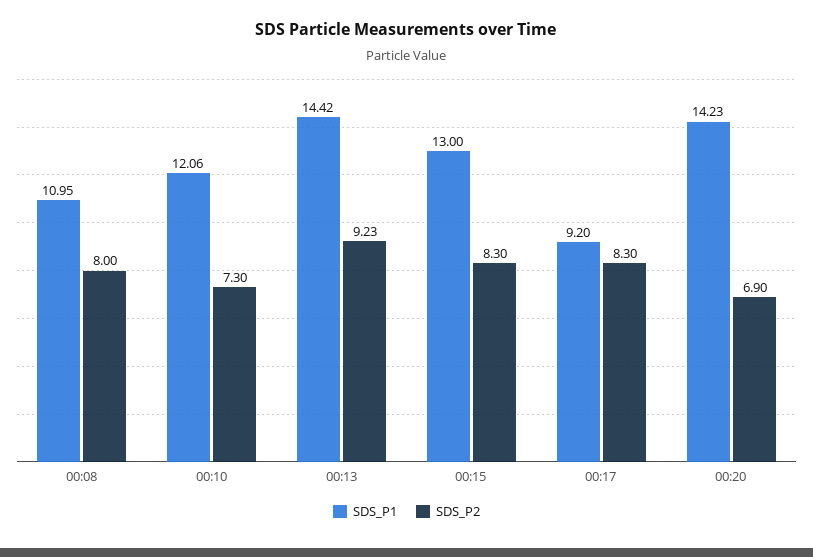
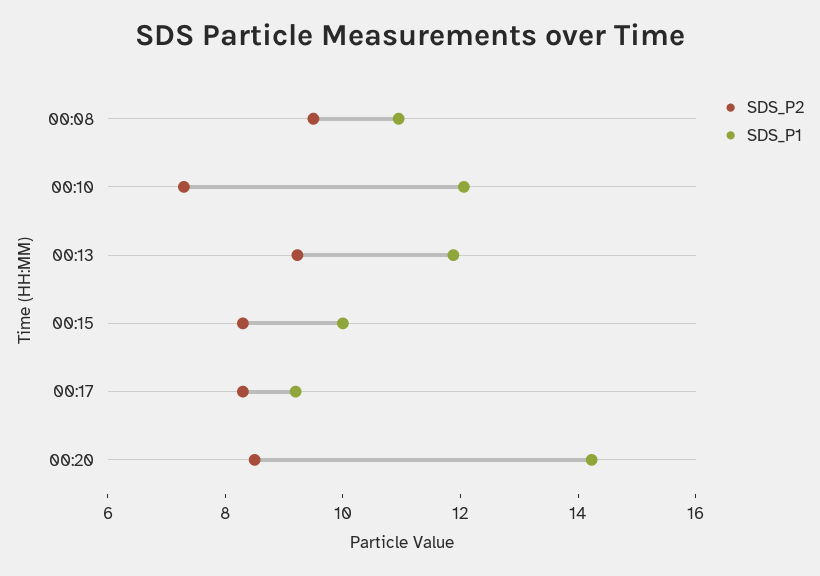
SDS_P2, 00:08: 8 -> 9.5
SDS_P1, 00:13: 14.42 -> 12
SDS_P1, 00:15: 13 -> 10
SDS_P2, 00:20: 6.9 -> 8.5

